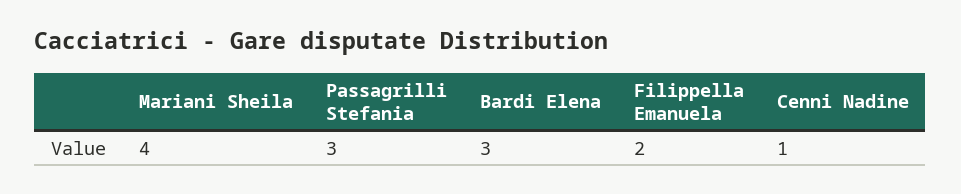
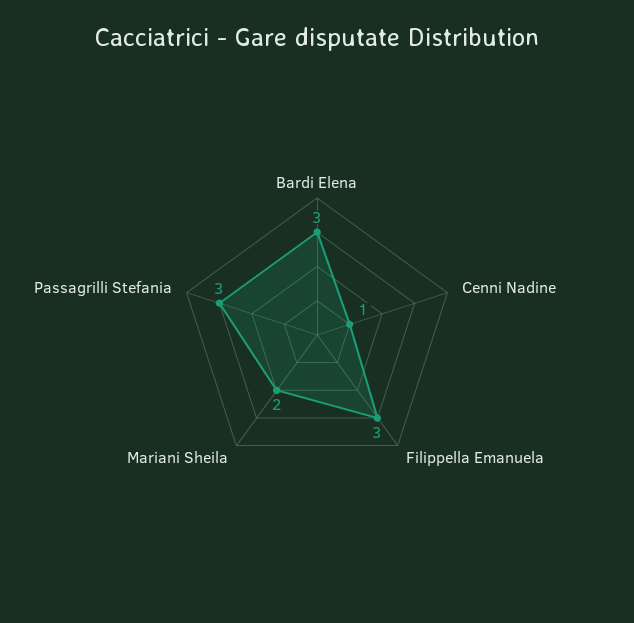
Mariani Sheila: 4 -> 2
Filippella Emanuela: 2 -> 3

